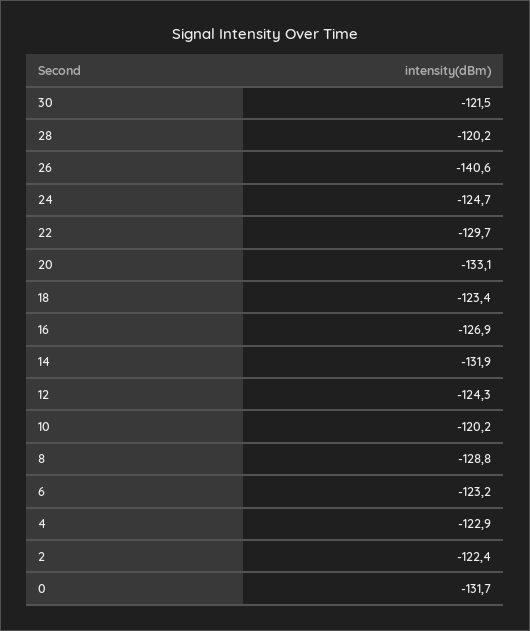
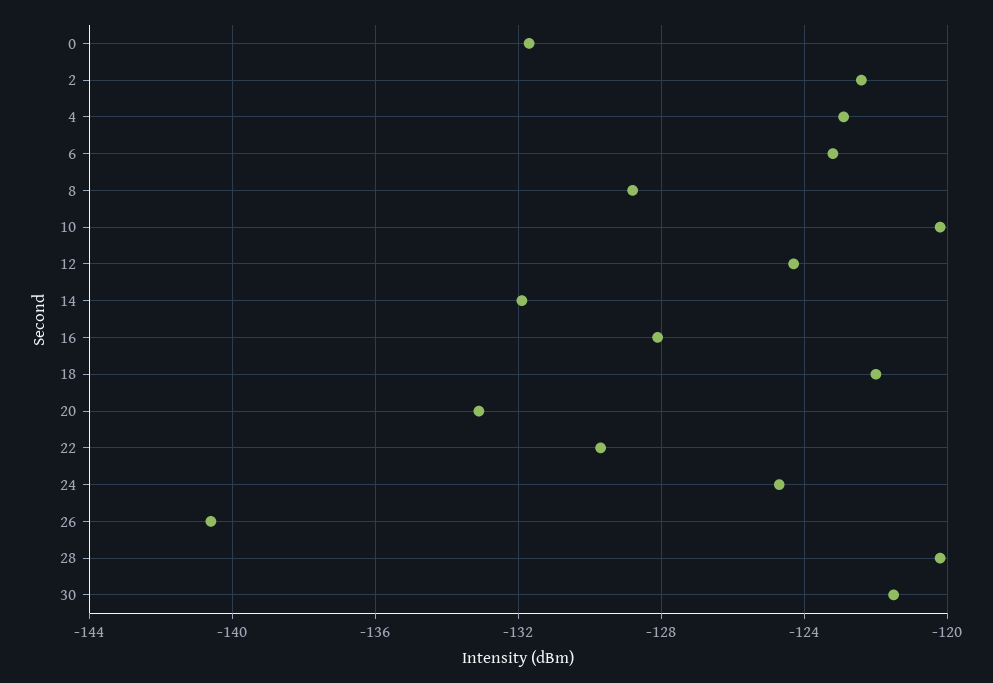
18: -123.4 -> -122
16: -126.9 -> -128

